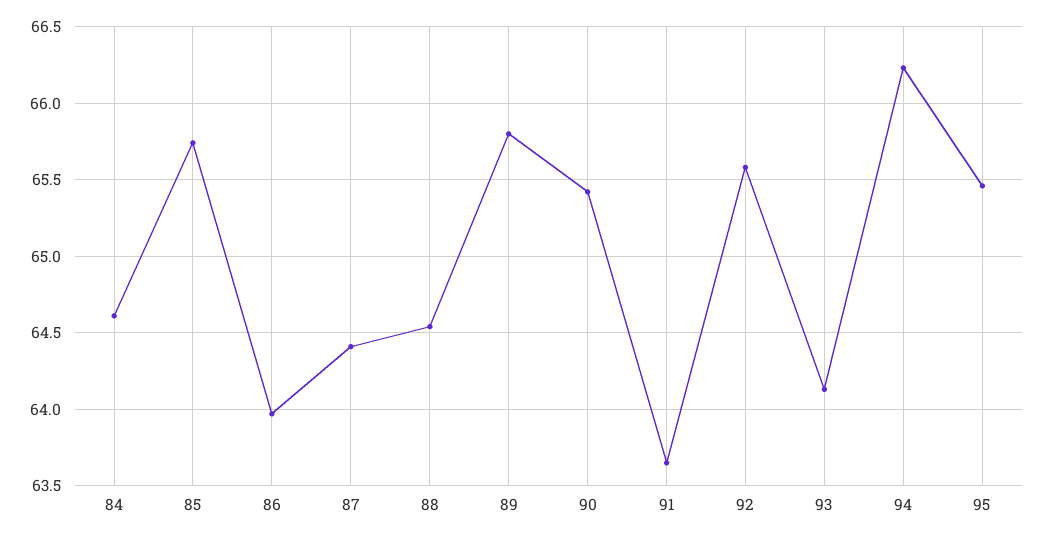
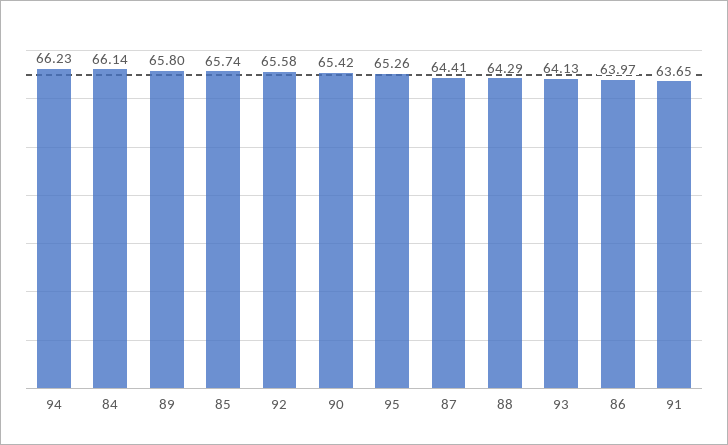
84: 64.6 -> 66.14
88: 64.55 -> 64.29
95: 65.45 -> 65.26

